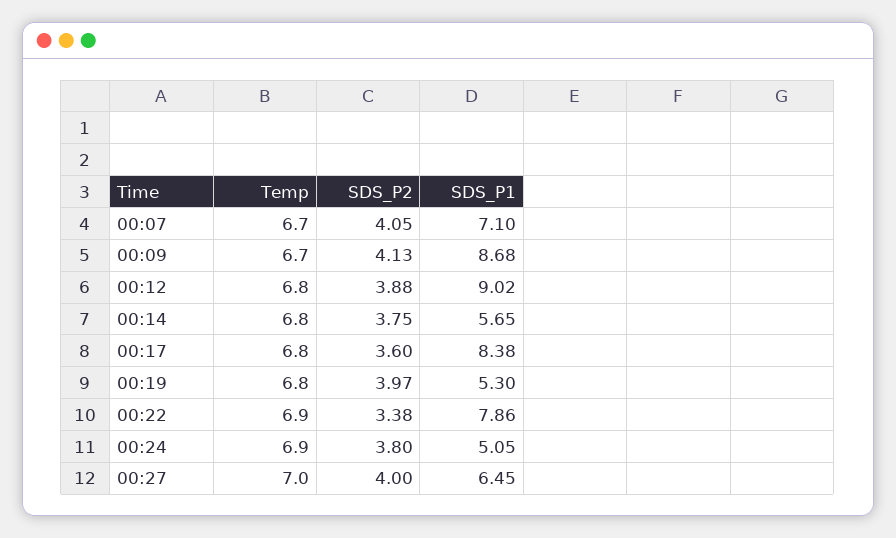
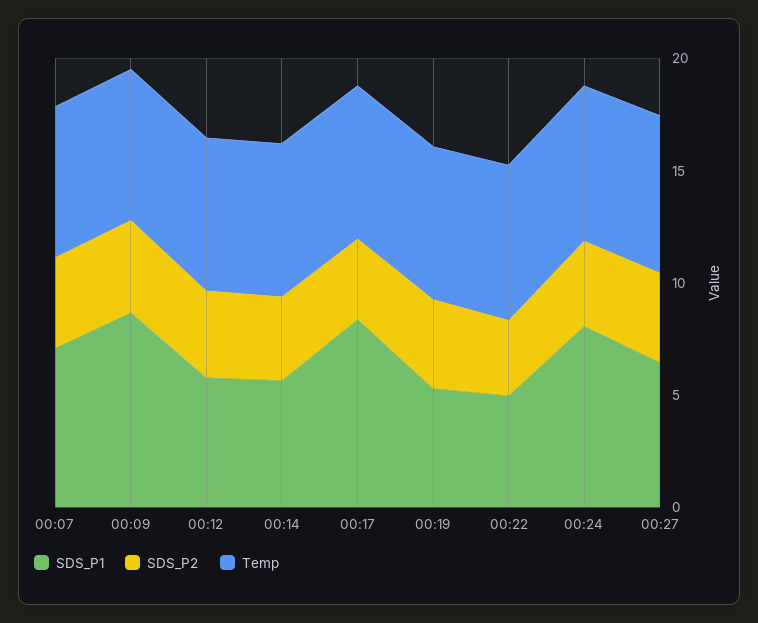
SDS_P1, 00:12: 9.02 -> 6
SDS_P1, 00:22: 7.86 -> 5
SDS_P1, 00:24: 5.05 -> 8

